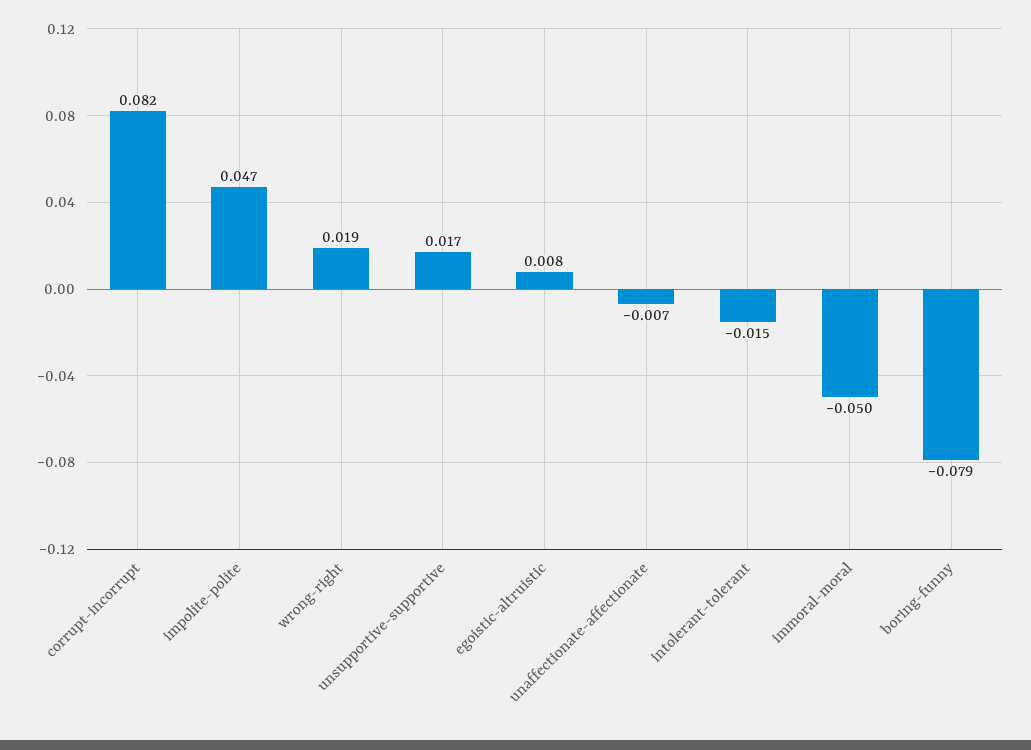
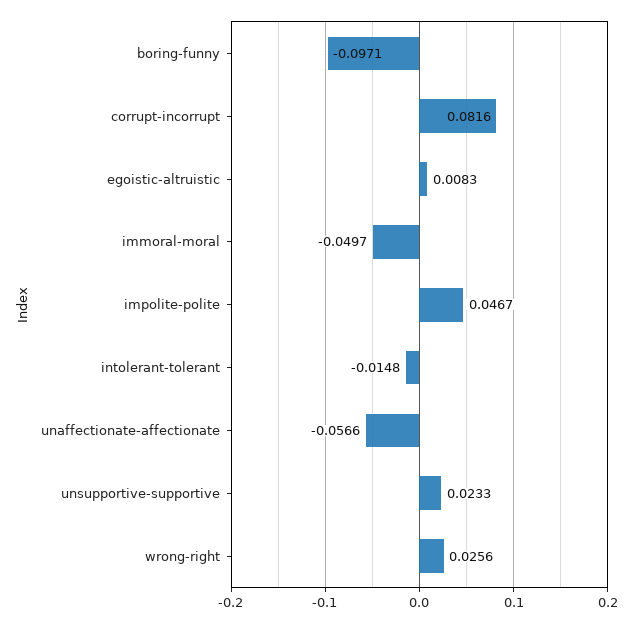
wrong-right: 0.019 -> 0.0256
unsupportive-supportive: 0.017 -> 0.0233
unaffectionate-affectionate: -0.007 -> -0.0566
boring-funny: -0.079 -> -0.0971

